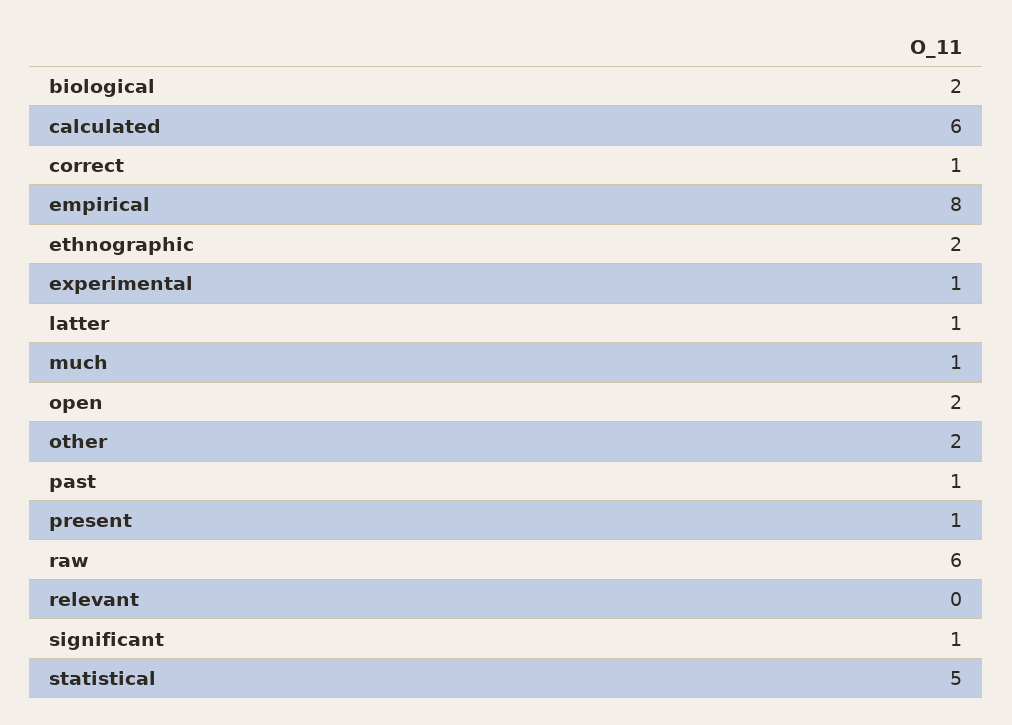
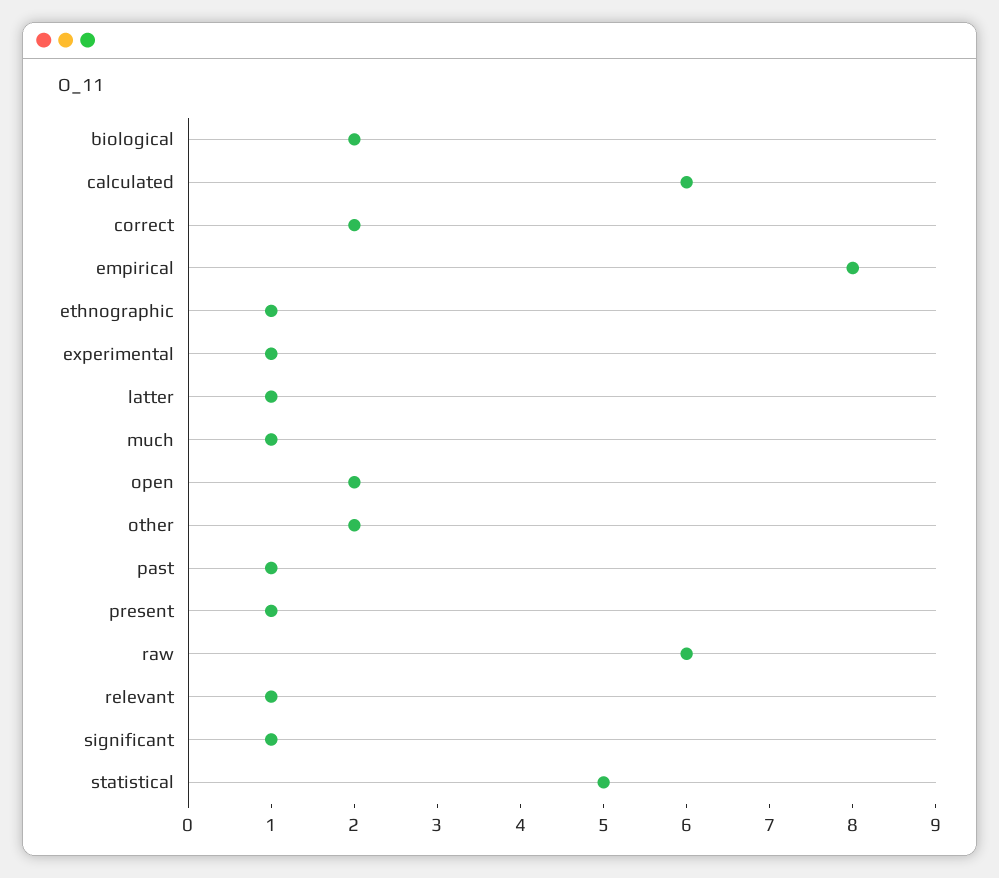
correct: 1 -> 2
ethnographic: 2 -> 1
relevant: 0 -> 1

